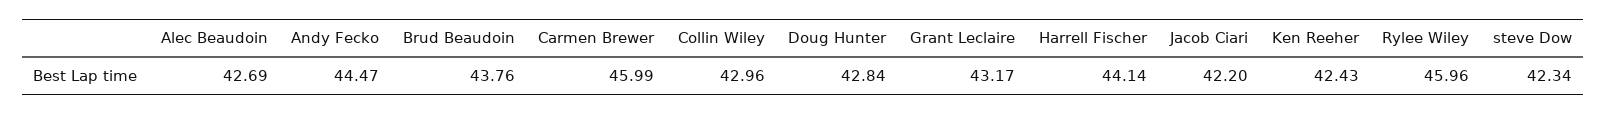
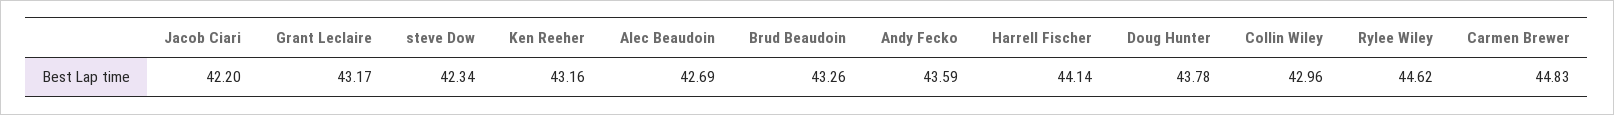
Andy Fecko: 44.47 -> 43.59
Brud Beaudoin: 43.76 -> 43.26
Carmen Brewer: 45.99 -> 44.83
Doug Hunter: 42.84 -> 43.78
Ken Reeher: 42.43 -> 43.16
Rylee Wiley: 45.96 -> 44.62

